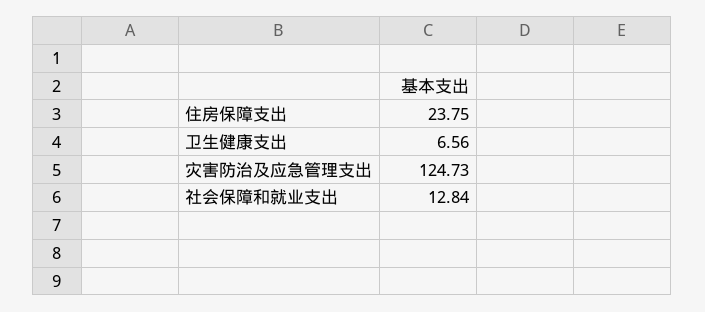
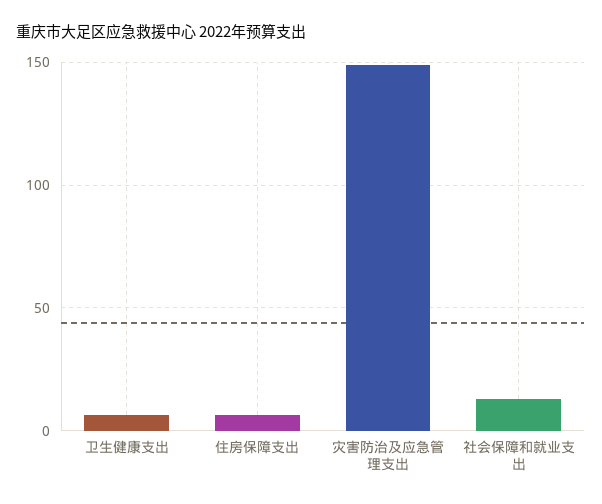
住房保障支出: 23.75 -> 5
灾害防治及应急管理支出: 124.73 -> 150

